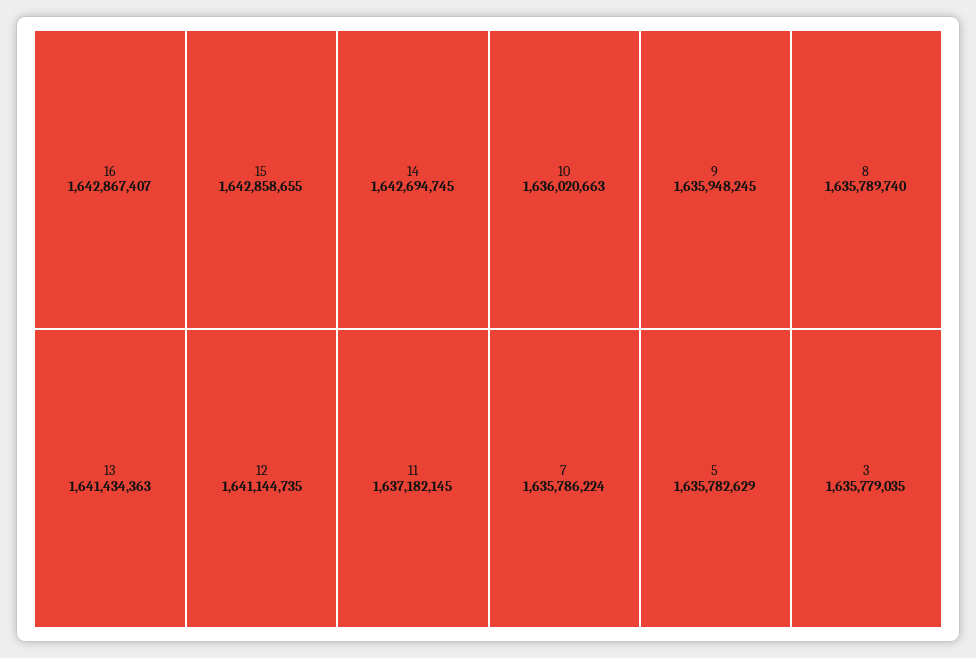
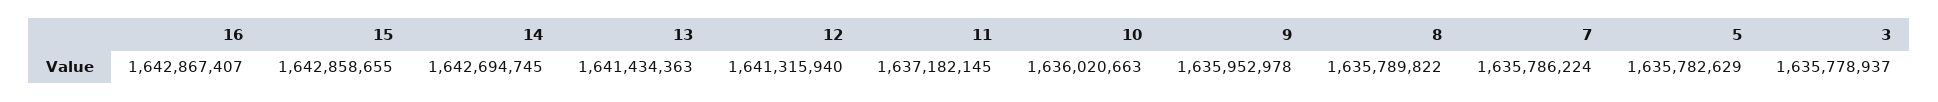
12: 1641144735 -> 1641315940
9: 1635948245 -> 1635952978
8: 1635789740 -> 1635789822
3: 1635779035 -> 1635778937

